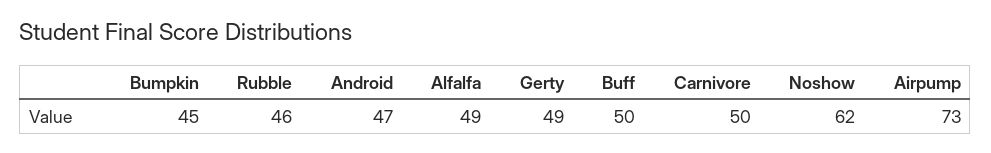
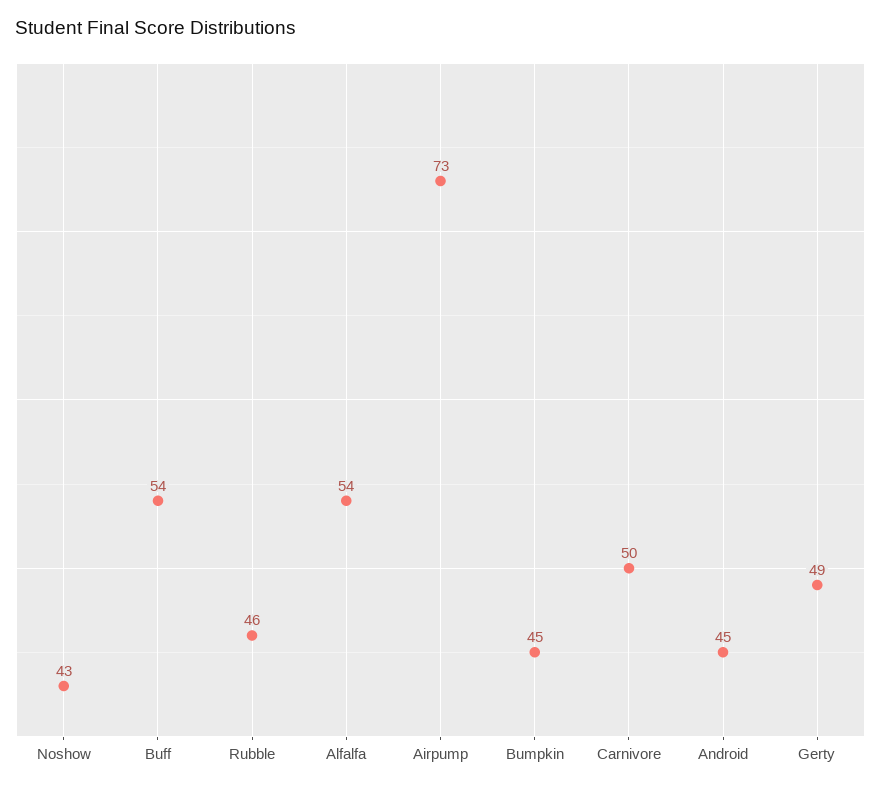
Android: 47 -> 45
Alfalfa: 49 -> 54
Buff: 50 -> 54
Noshow: 62 -> 43

